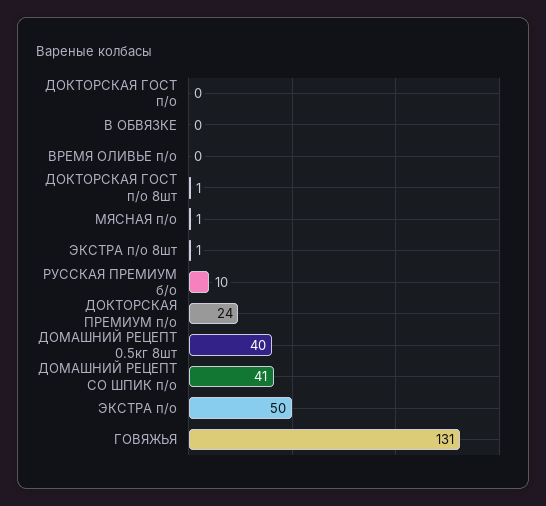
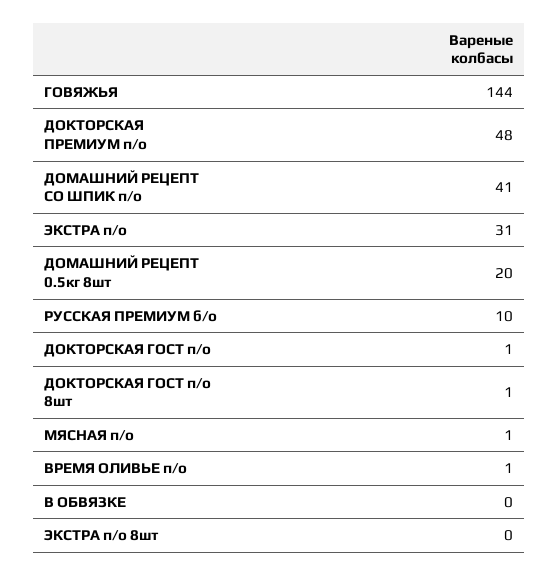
ДОКТОРСКАЯ ГОСТ п/о: 0 -> 1
ВРЕМЯ ОЛИВЬЕ п/о: 0 -> 1
ЭКСТРА п/о 8шт: 1 -> 0
ДОКТОРСКАЯ ПРЕМИУМ п/о: 24 -> 48
ДОМАШНИЙ РЕЦЕПТ 0.5кг 8шт: 40 -> 20
ЭКСТРА п/о: 50 -> 31
ГОВЯЖЬЯ: 131 -> 144

